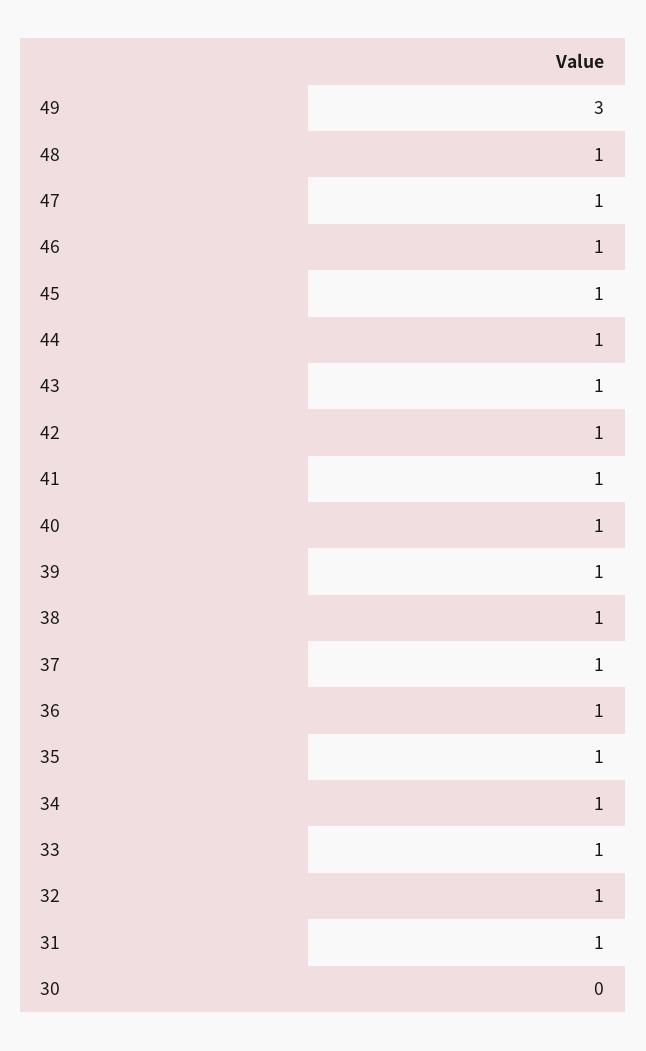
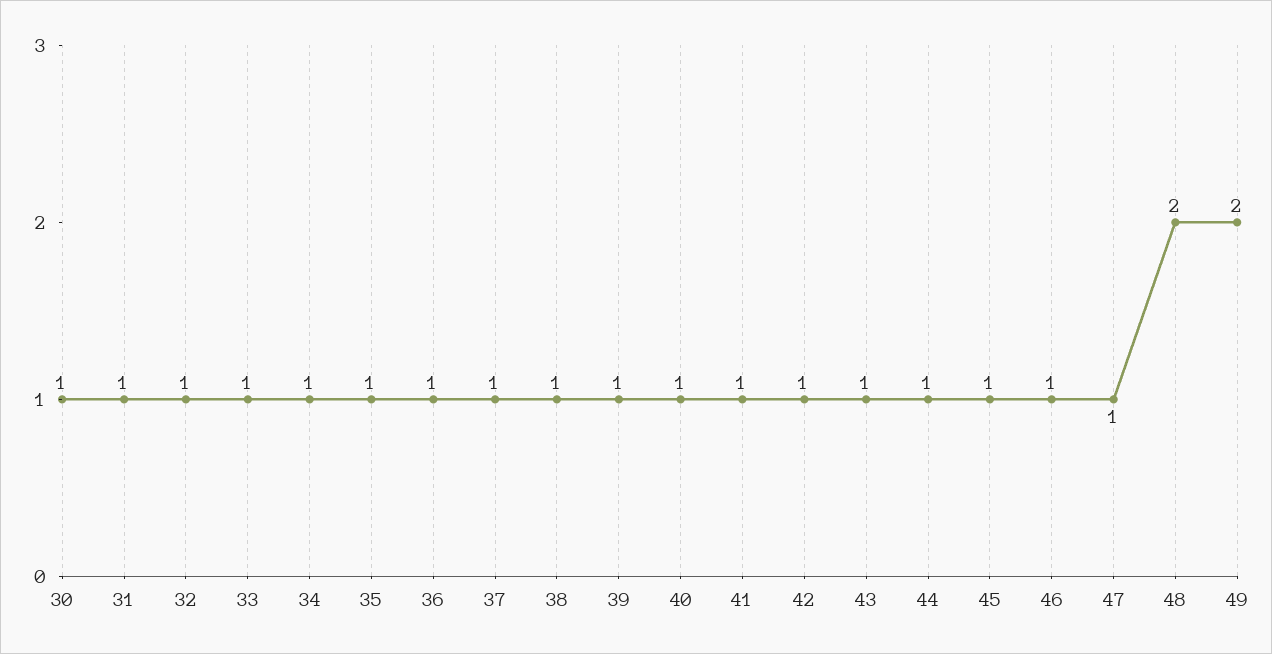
49: 3 -> 2
48: 1 -> 2
30: 0 -> 1

